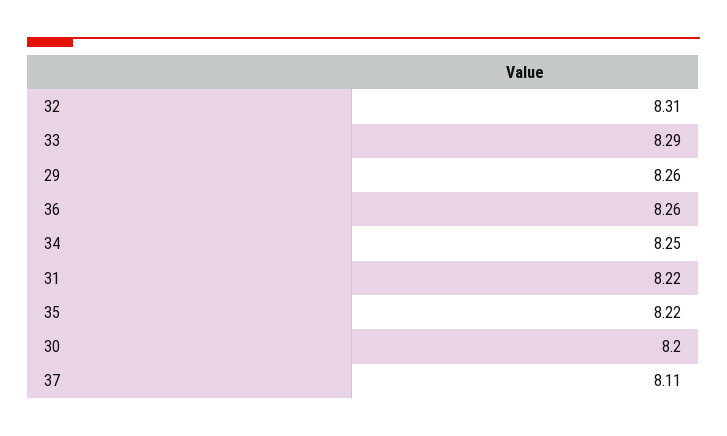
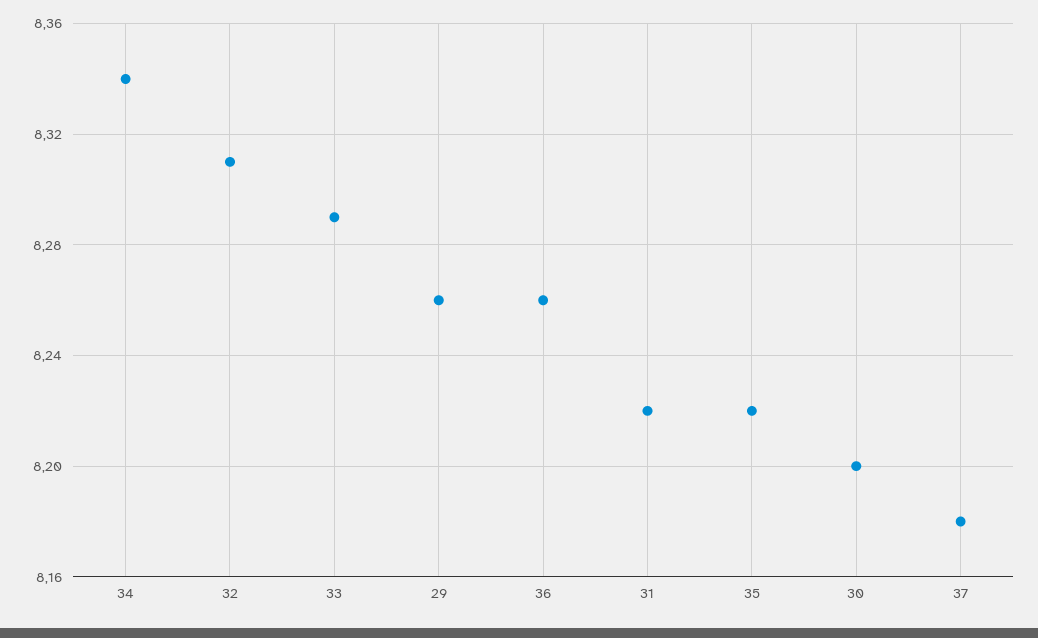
34: 8.25 -> 8.34
37: 8.11 -> 8.18

